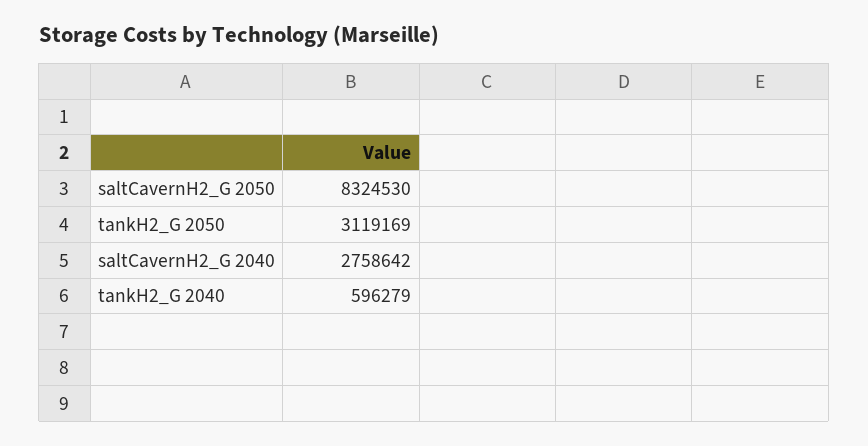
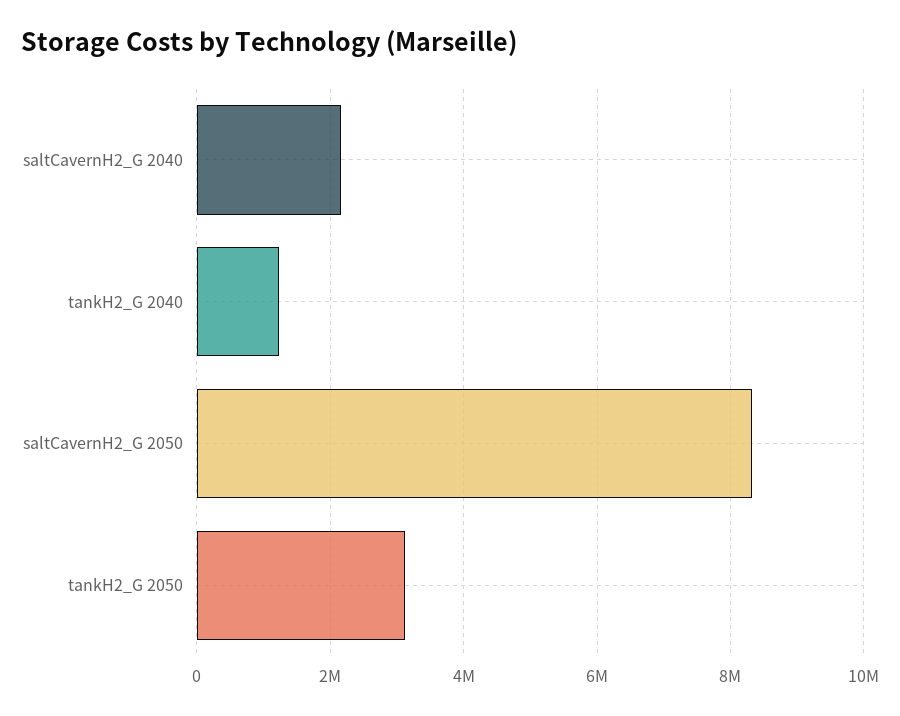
saltCavernH2_G 2040: 2758642 -> 2200000
tankH2_G 2040: 596279 -> 1200000

